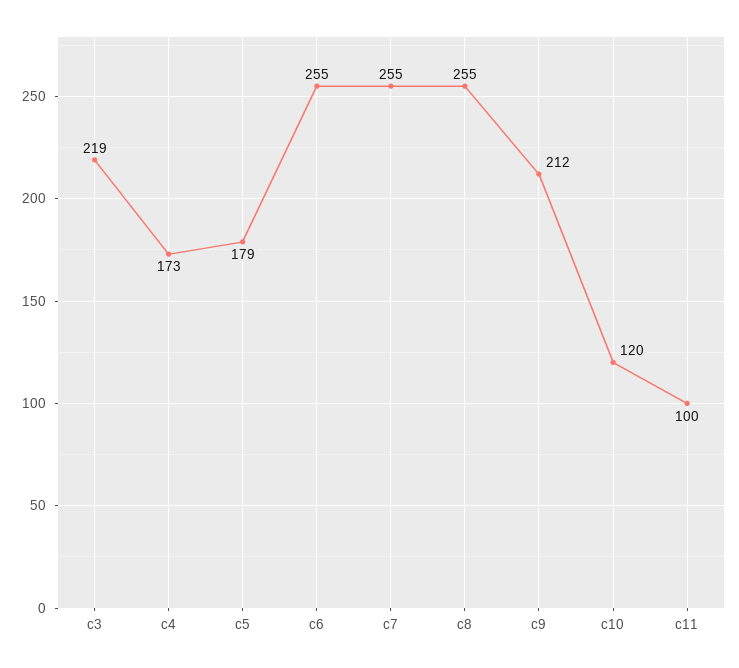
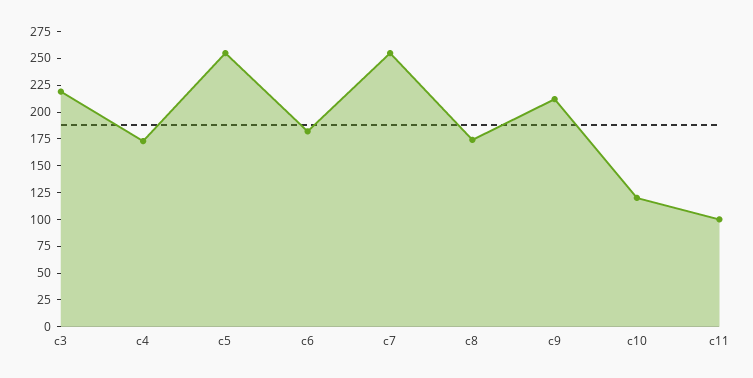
c5: 179 -> 250
c6: 255 -> 175
c8: 255 -> 175

